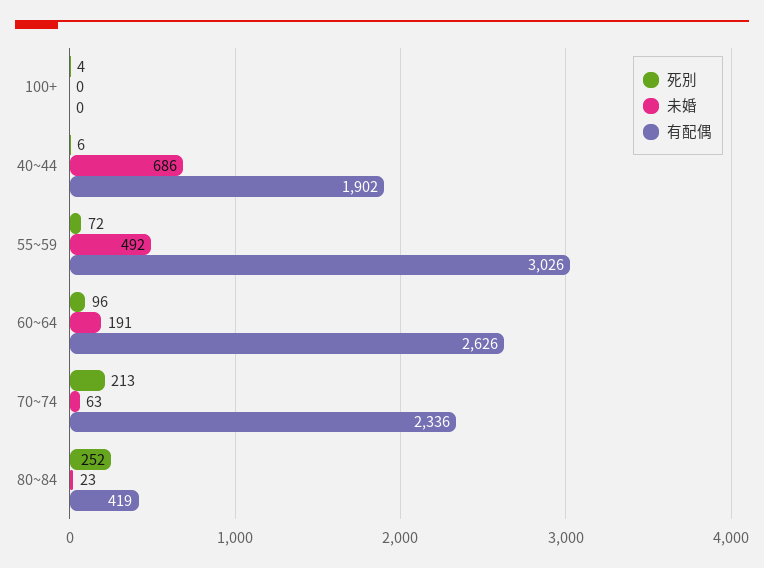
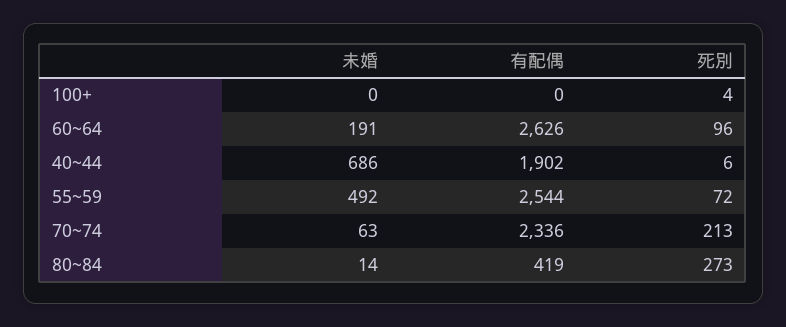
有配偶, 55~59: 3026 -> 2544
死別, 80~84: 252 -> 273
未婚, 80~84: 23 -> 14

